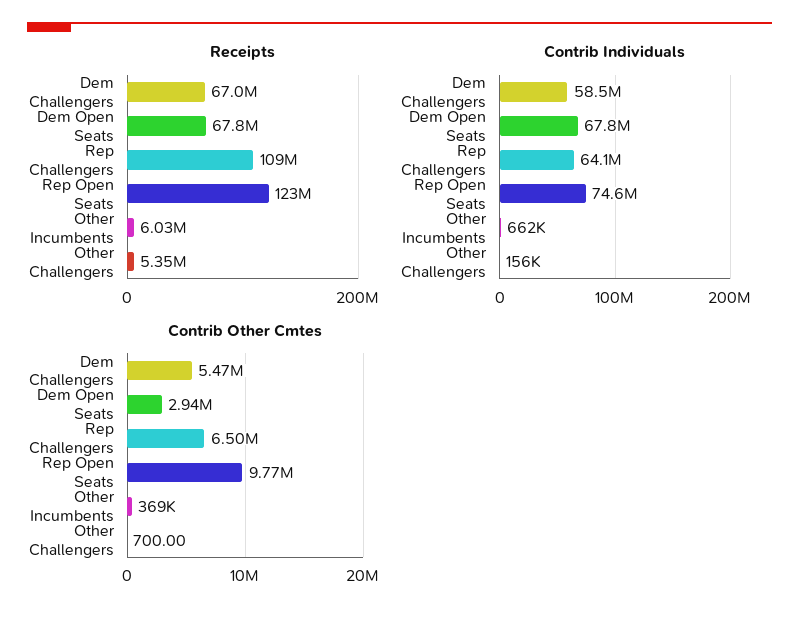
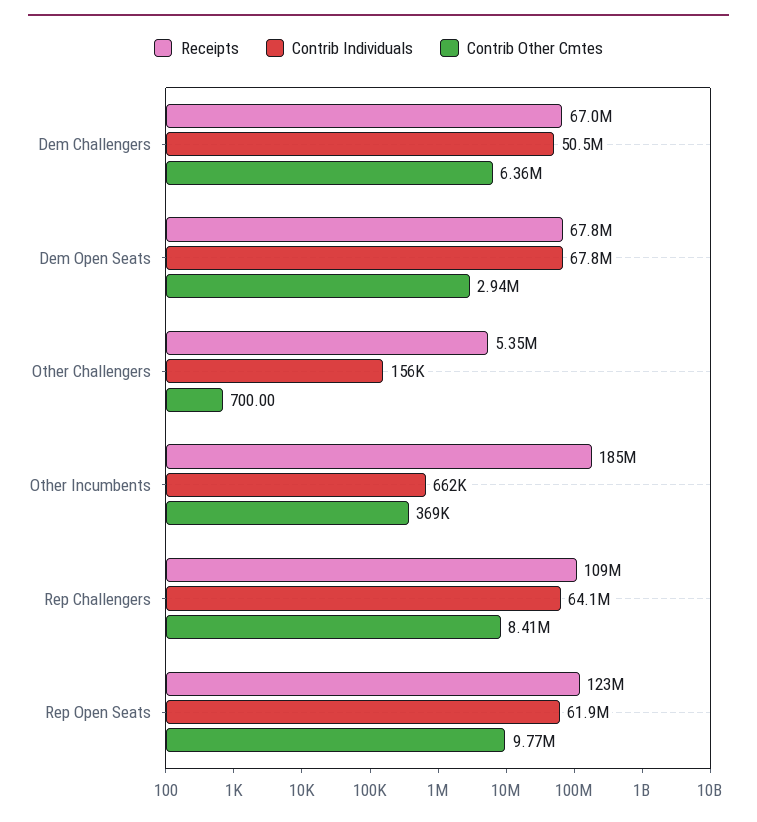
Receipts, Other Incumbents: 6030000 -> 185000000
Contrib Individuals, Dem Challengers: 58500000 -> 50500000
Contrib Individuals, Rep Open Seats: 74600000 -> 61900000
Contrib Other Cmtes, Dem Challengers: 5470000 -> 6360000
Contrib Other Cmtes, Rep Challengers: 6500000 -> 8410000

